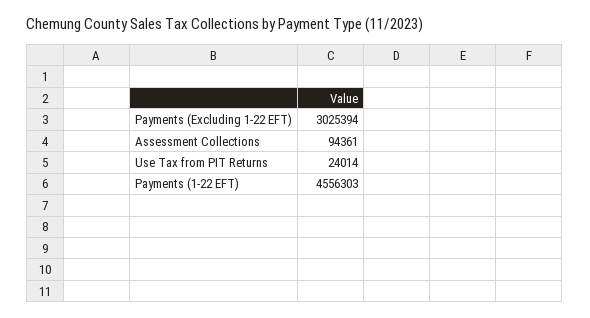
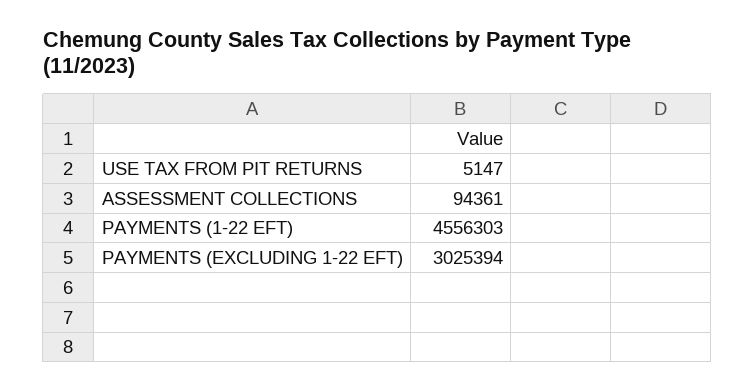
Use Tax from PIT Returns: 24014 -> 5147

